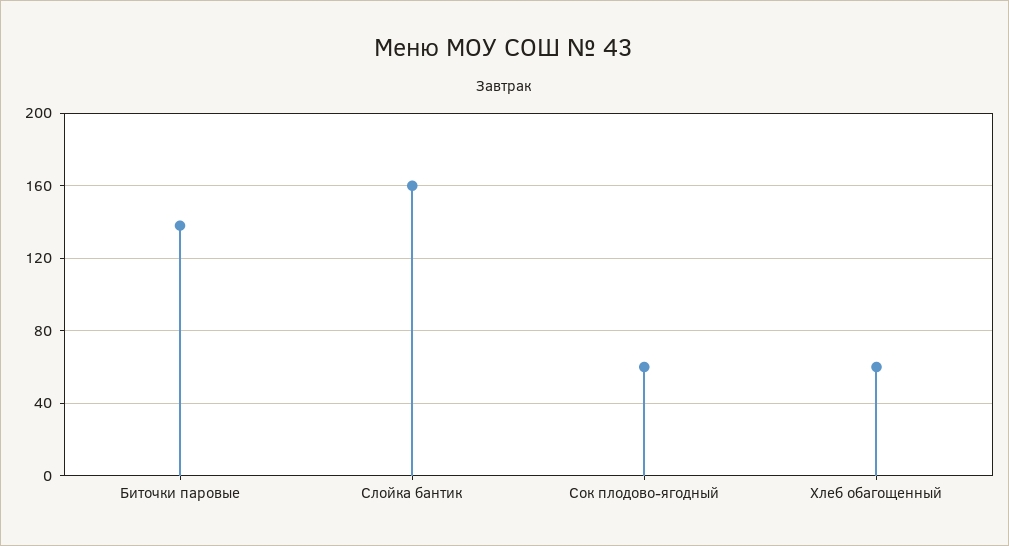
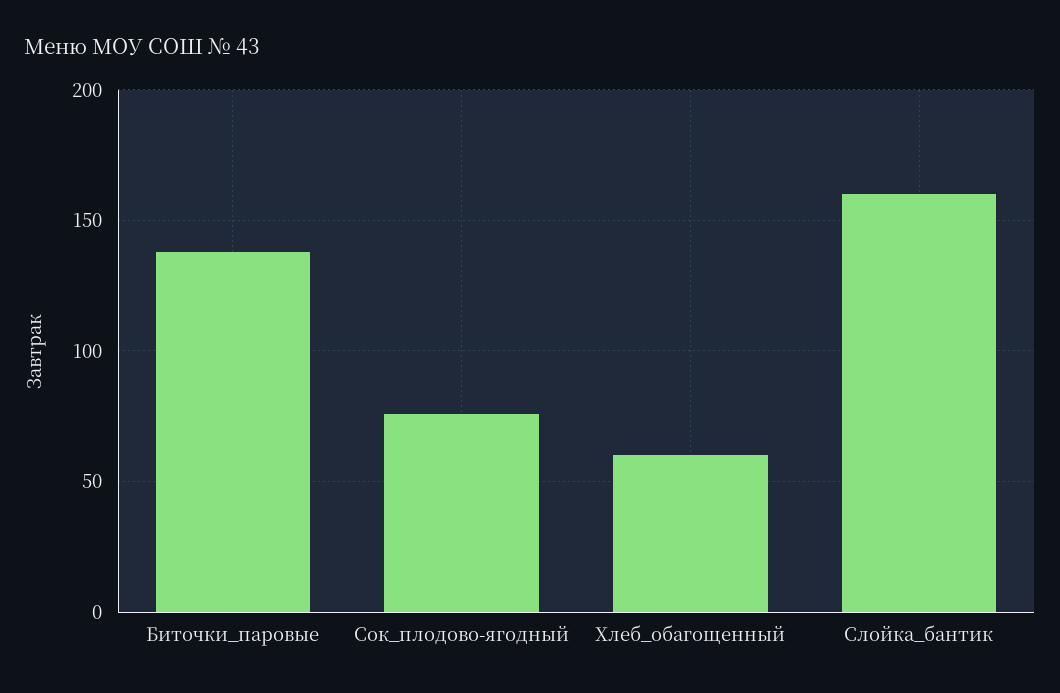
Сок плодово-ягодный: 60 -> 75

